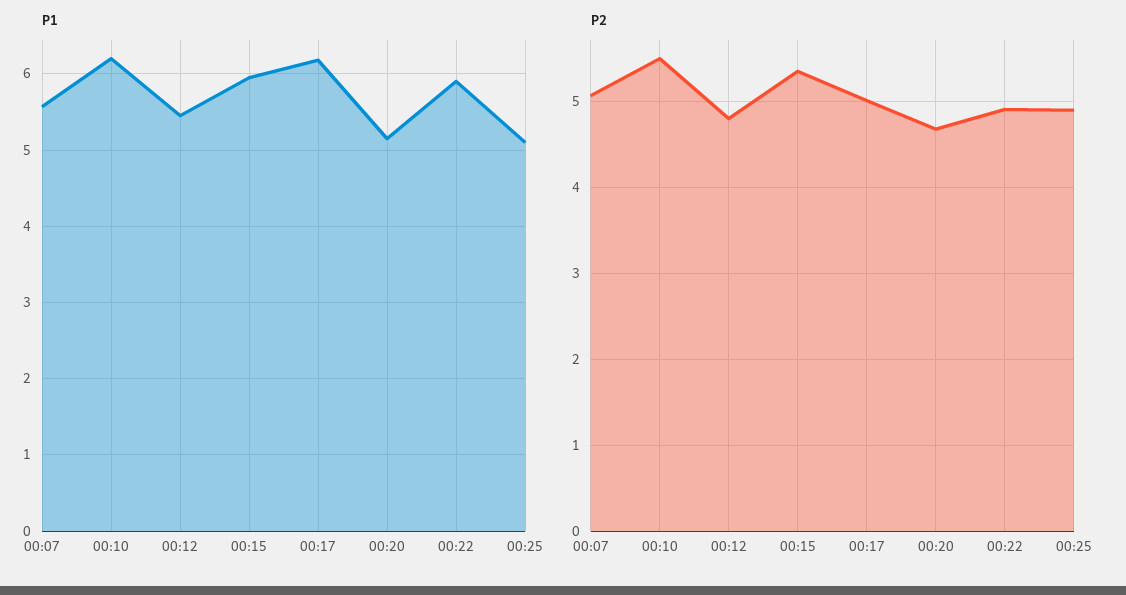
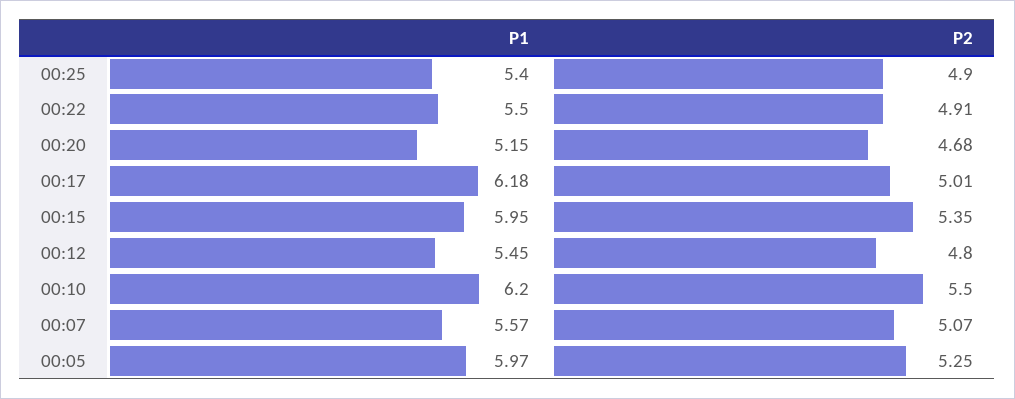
P1, 00:22: 5.9 -> 5.5
P1, 00:25: 5.1 -> 5.4
P1, 00:05: none -> 5.97
P2, 00:05: none -> 5.25

